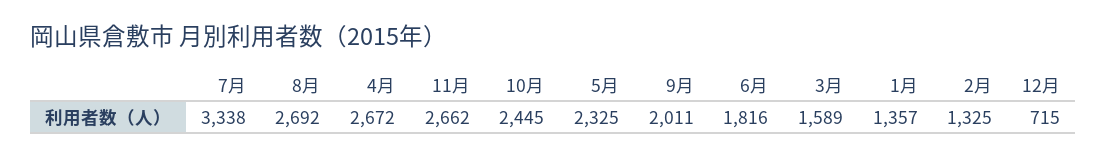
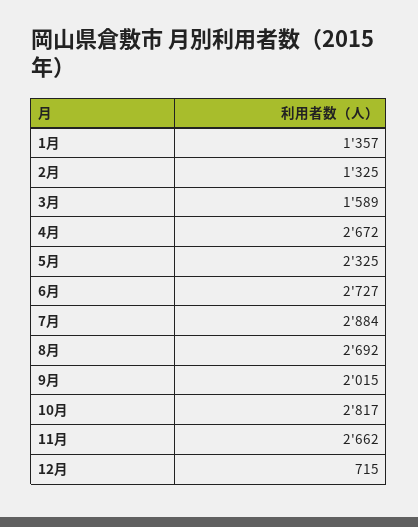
7月: 3338 -> 2884
10月: 2445 -> 2817
9月: 2011 -> 2015
6月: 1816 -> 2727

